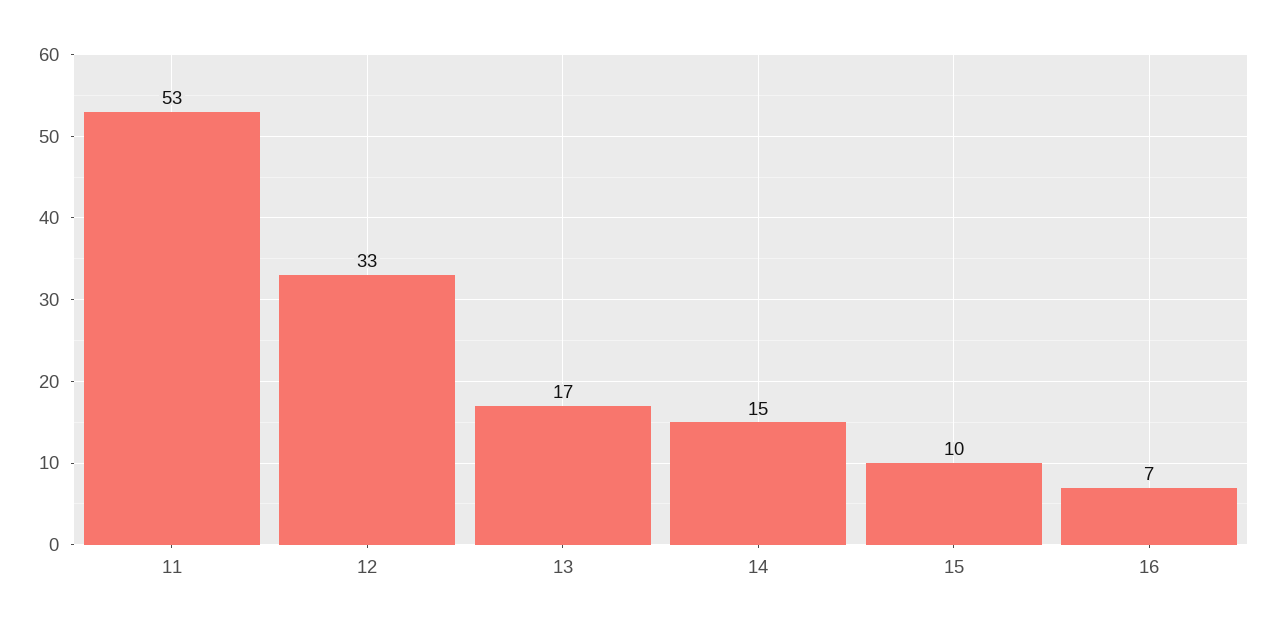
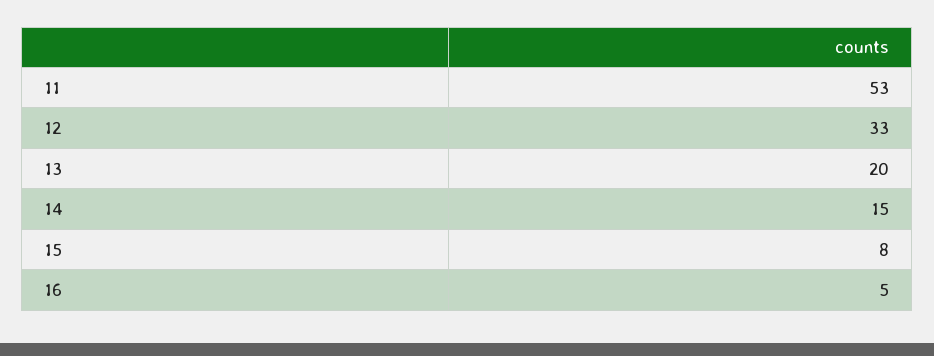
13: 17 -> 20
15: 10 -> 8
16: 7 -> 5

